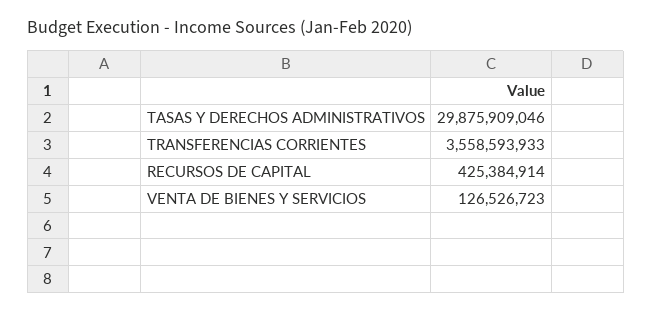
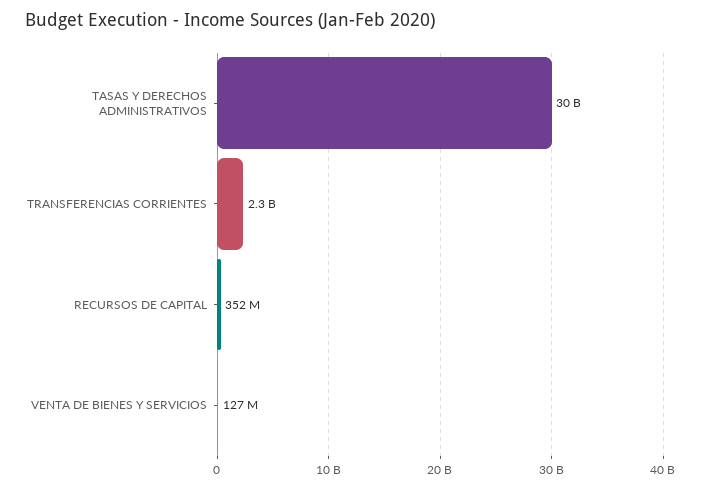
TRANSFERENCIAS CORRIENTES: 3558593933 -> 2300000000
RECURSOS DE CAPITAL: 425384914 -> 352000000

